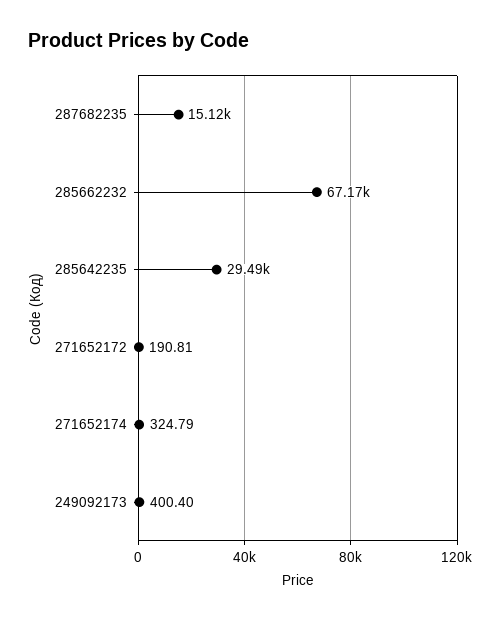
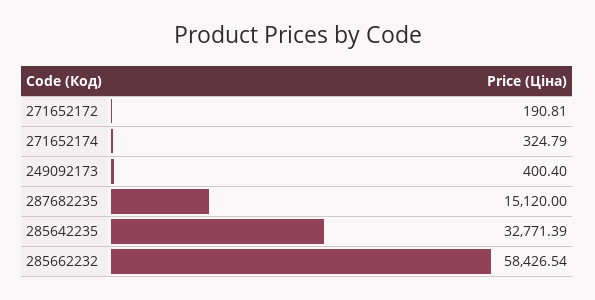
285662232: 67170 -> 58426.54
285642235: 29490 -> 32771.39

